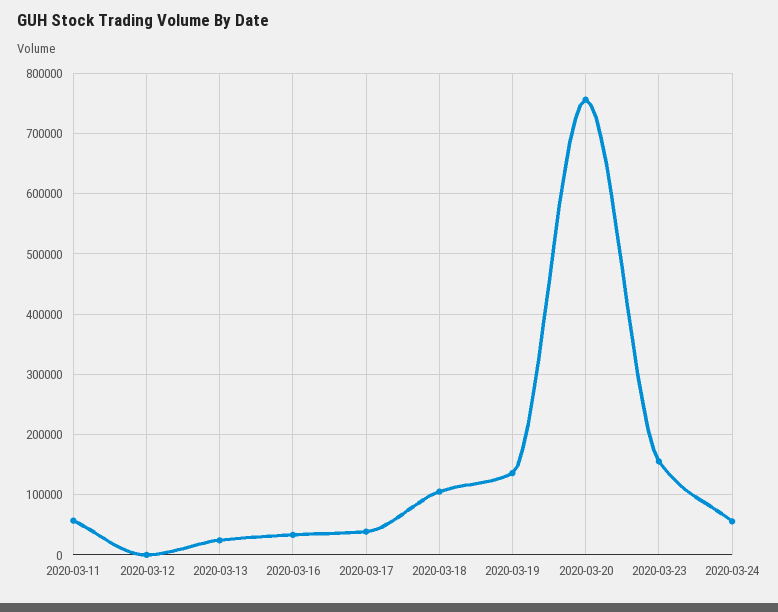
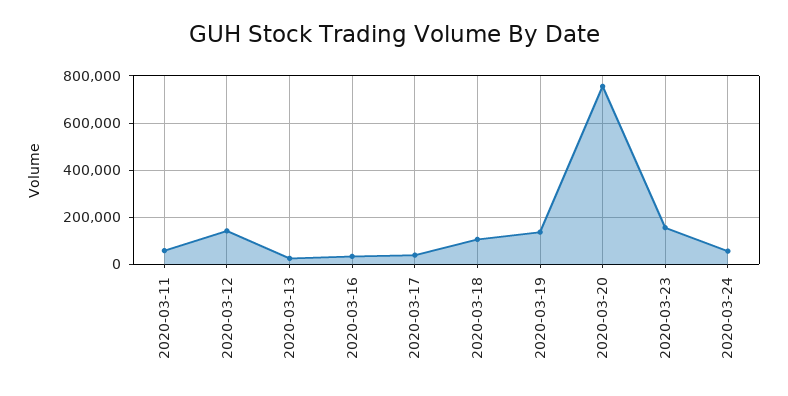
2020-03-12: 0 -> 150000

